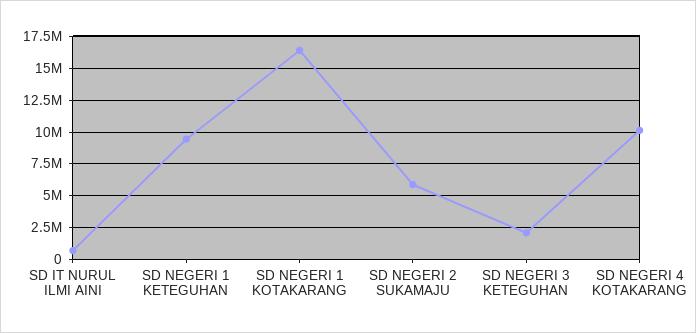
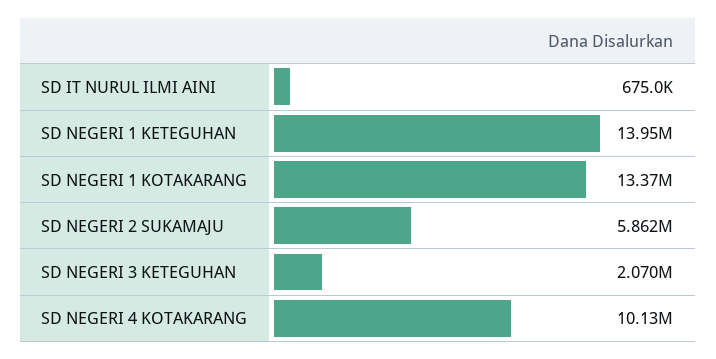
SD NEGERI 1 KETEGUHAN: 9500000 -> 13950000
SD NEGERI 1 KOTAKARANG: 16500000 -> 13370000

